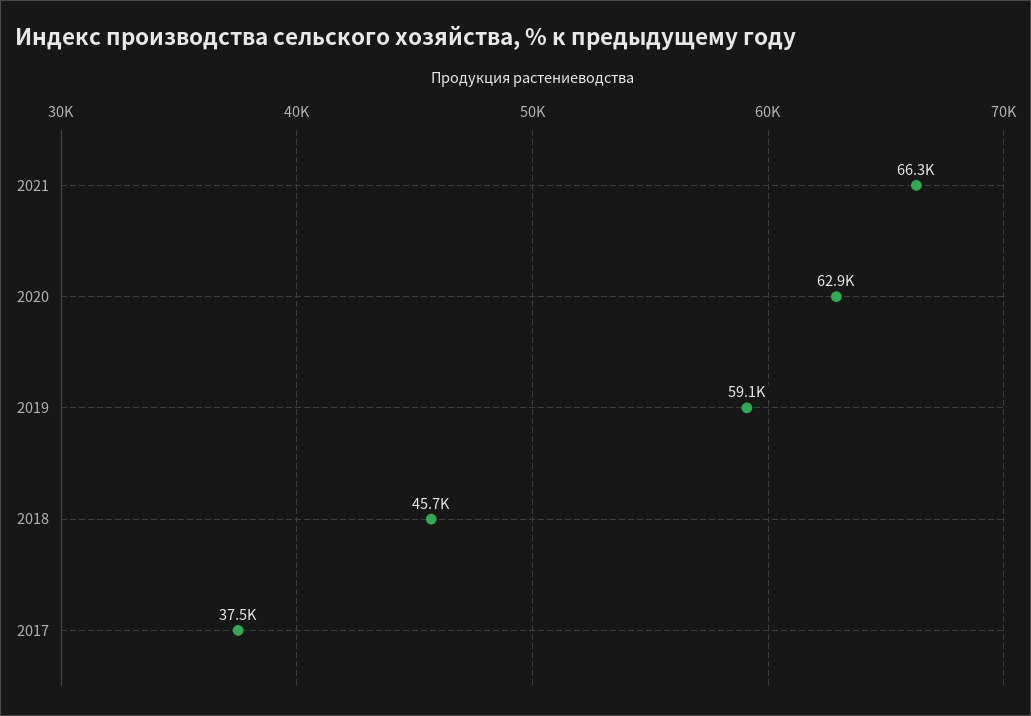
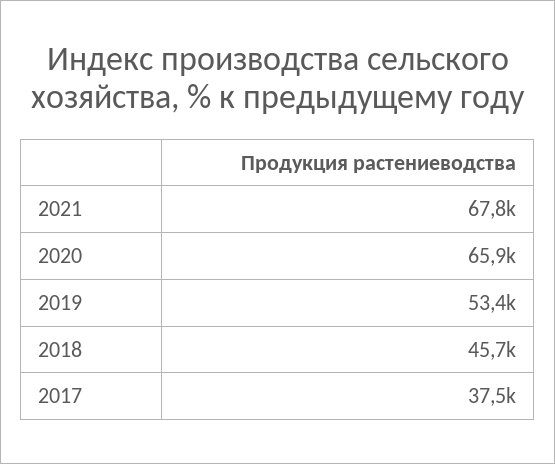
2021: 66300 -> 67800
2020: 62900 -> 65900
2019: 59100 -> 53400

